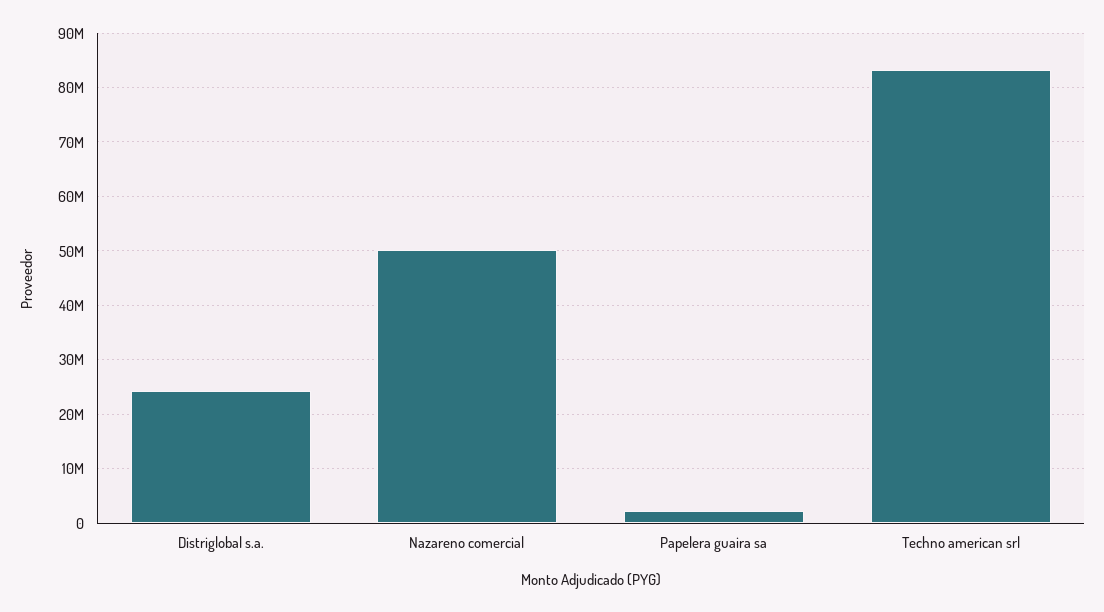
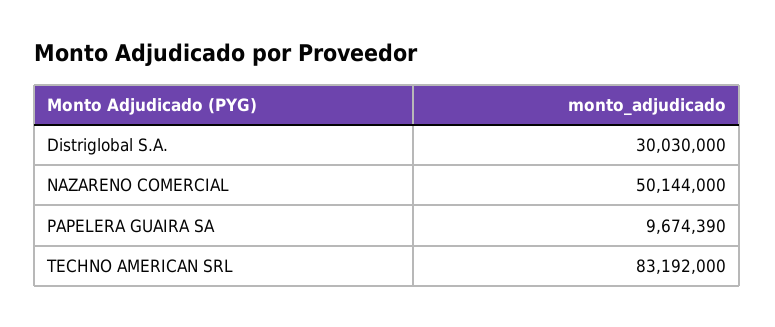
Distriglobal s.a.: 24000000 -> 30030000
Papelera guaira sa: 2000000 -> 9674390

